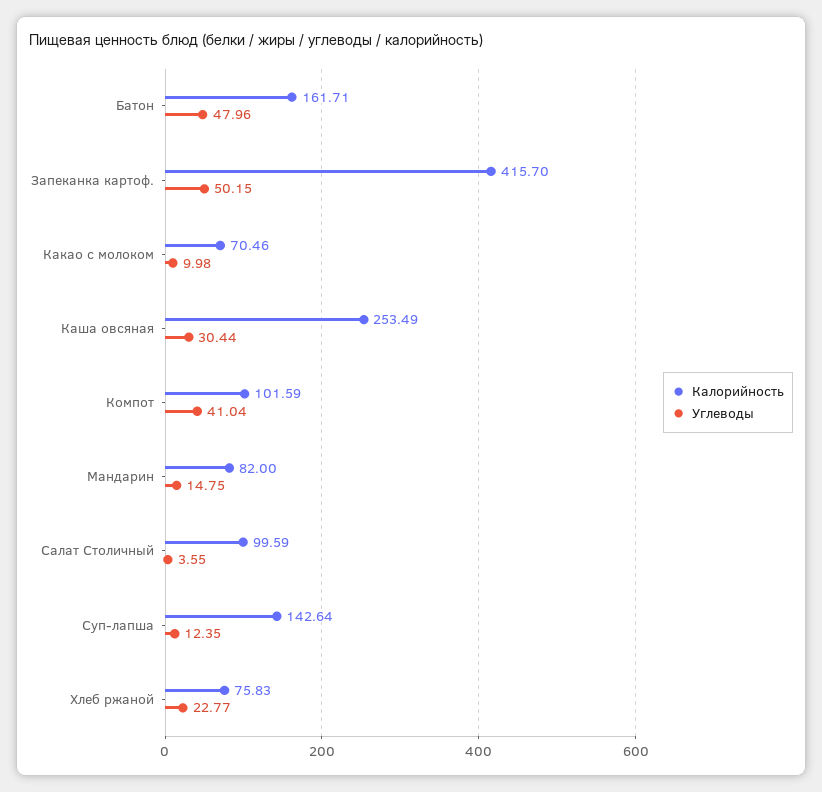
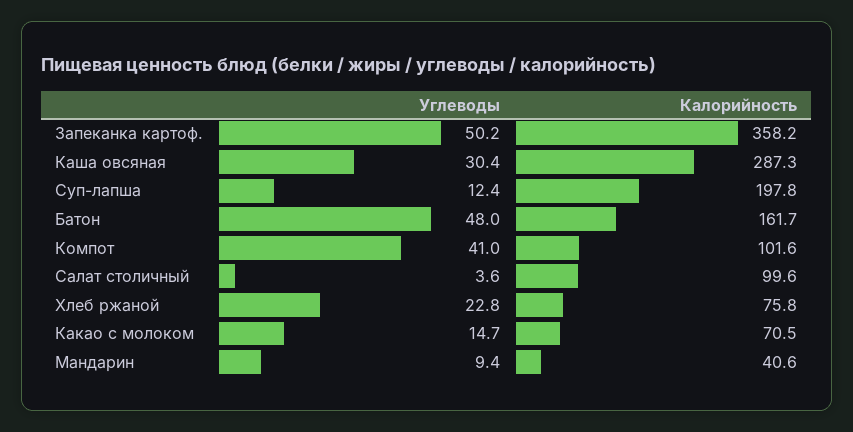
Калорийность, Запеканка картоф.: 415.7 -> 358.2
Углеводы, Какао с молоком: 9.98 -> 14.7
Калорийность, Каша овсяная: 253.49 -> 287.3
Калорийность, Мандарин: 82 -> 40.6
Углеводы, Мандарин: 14.75 -> 9.4
Калорийность, Суп-лапша: 142.64 -> 197.8

